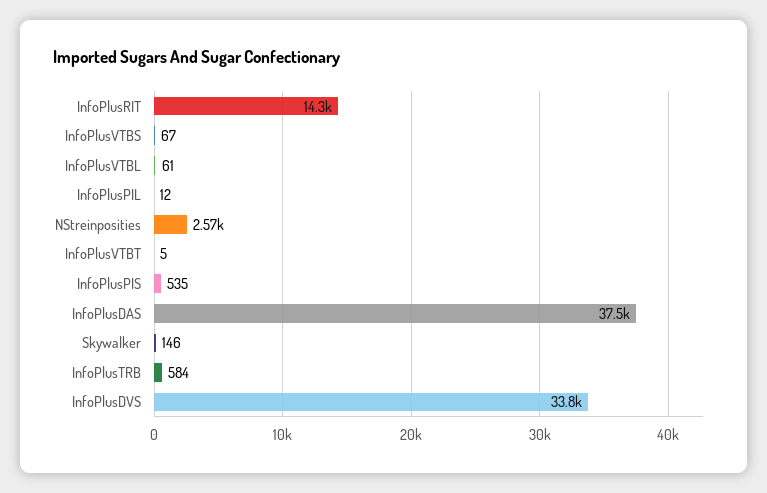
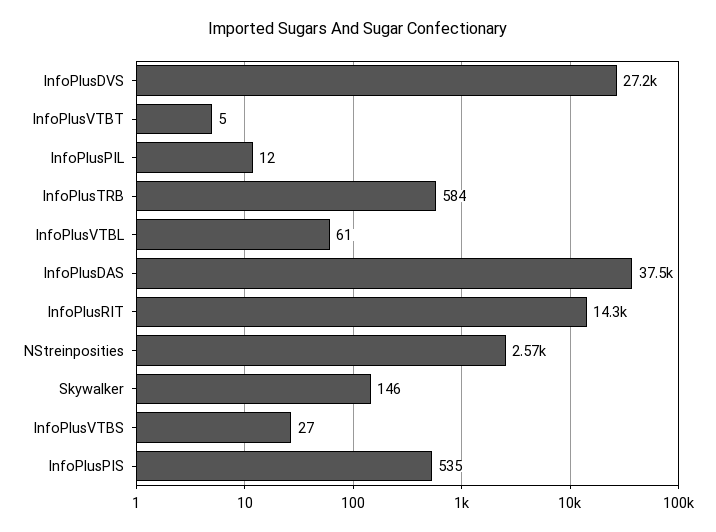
InfoPlusVTBS: 67 -> 27
InfoPlusDVS: 33800 -> 27200

